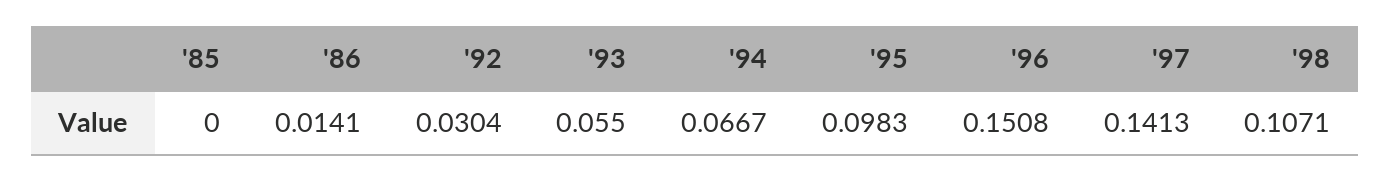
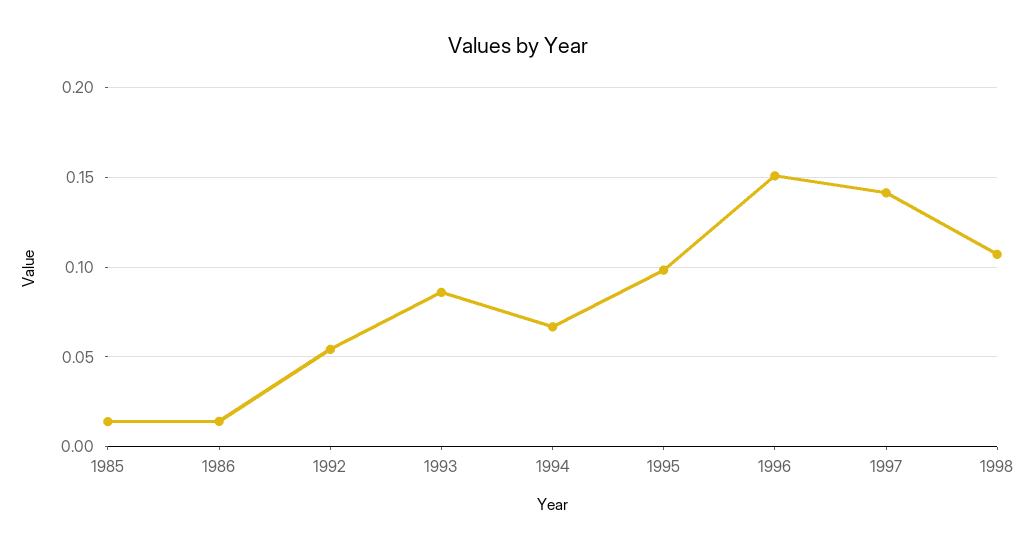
'85: 0 -> 0.015
'92: 0.0304 -> 0.055
'93: 0.055 -> 0.085

